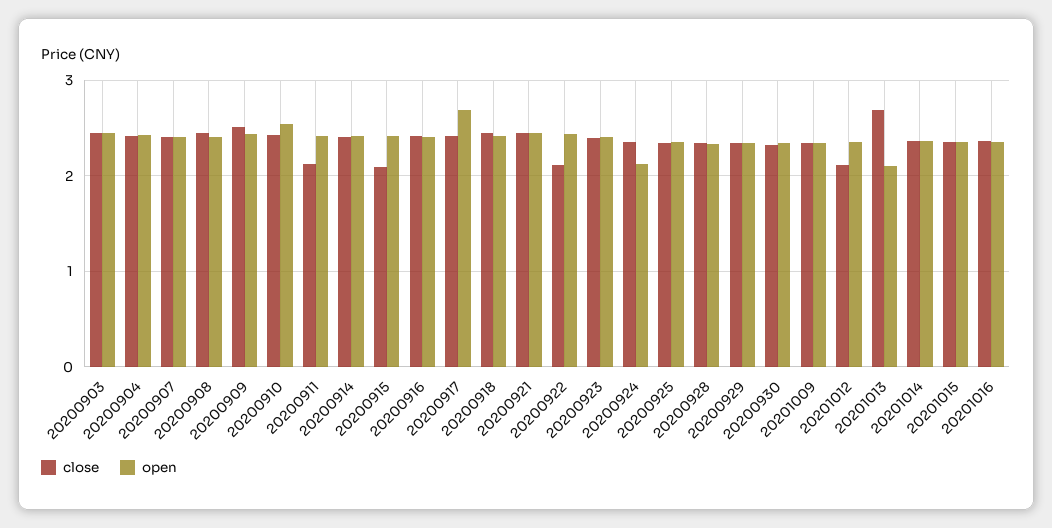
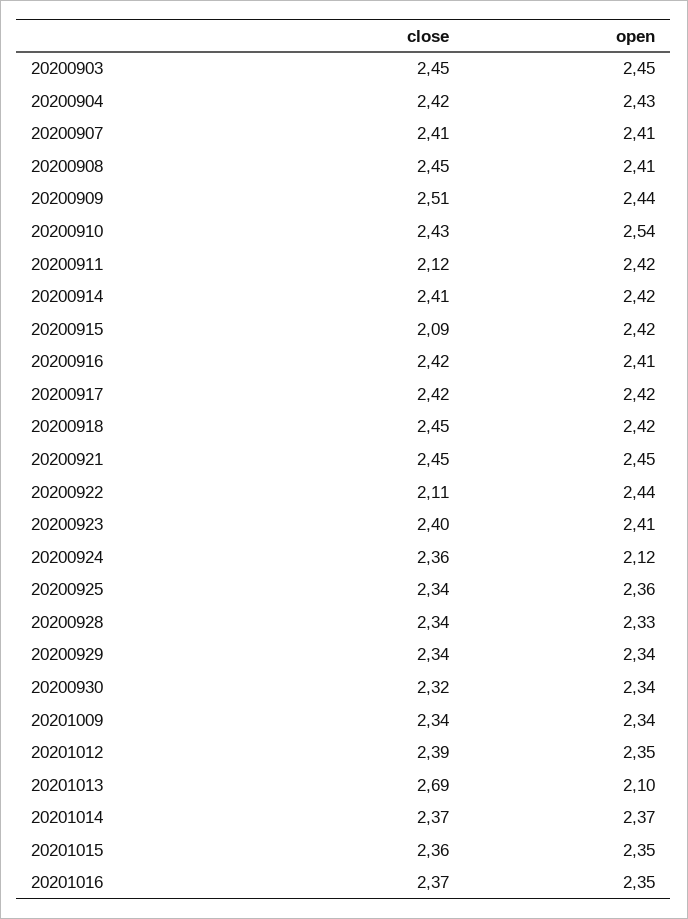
open, 20200917: 2.7 -> 2.42
close, 20201012: 2.1 -> 2.39

